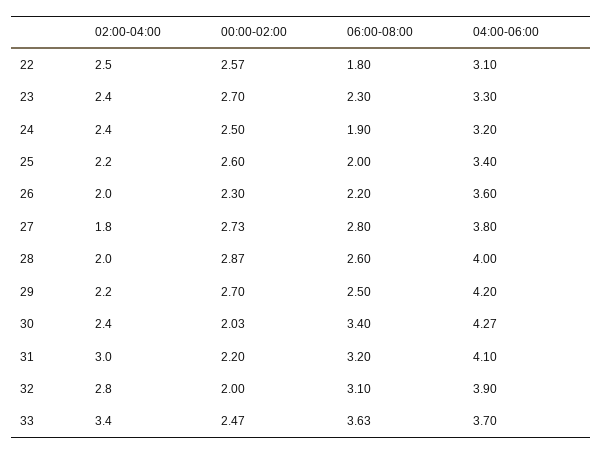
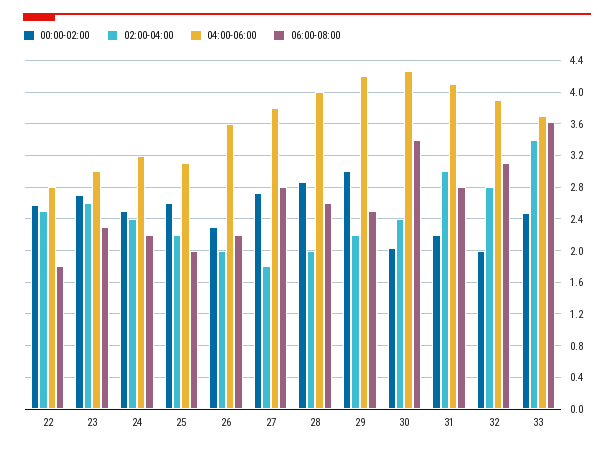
04:00-06:00, 22: 3.1 -> 2.8
02:00-04:00, 23: 2.4 -> 2.6
04:00-06:00, 23: 3.3 -> 3
06:00-08:00, 24: 1.9 -> 2.2
04:00-06:00, 25: 3.4 -> 3.1
00:00-02:00, 29: 2.7 -> 3
06:00-08:00, 31: 3.2 -> 2.8

